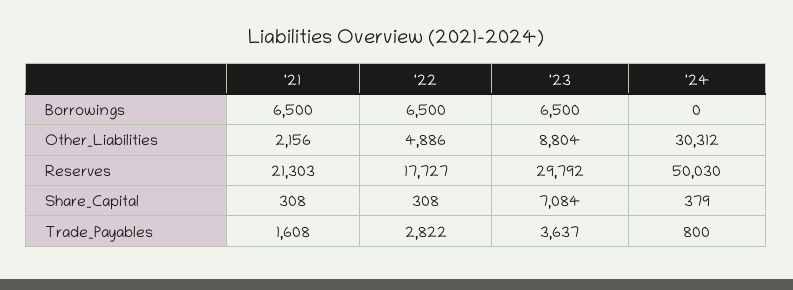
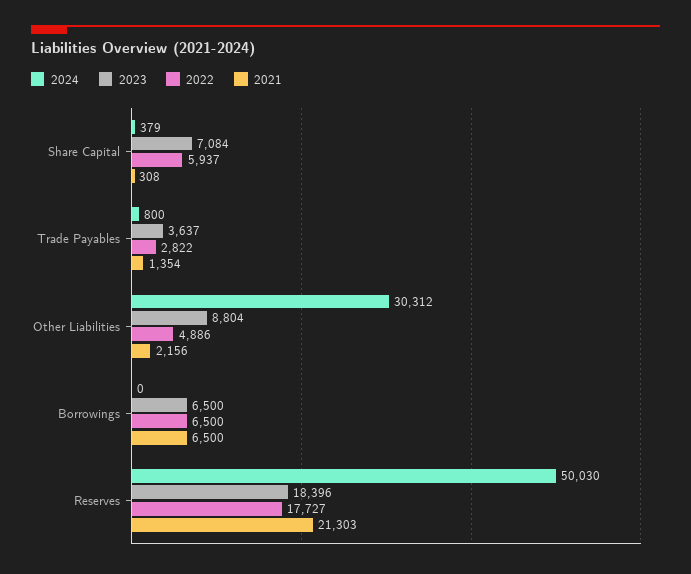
'23, Reserves: 29792 -> 18396
'22, Share_Capital: 308 -> 5937
'21, Trade_Payables: 1608 -> 1354

